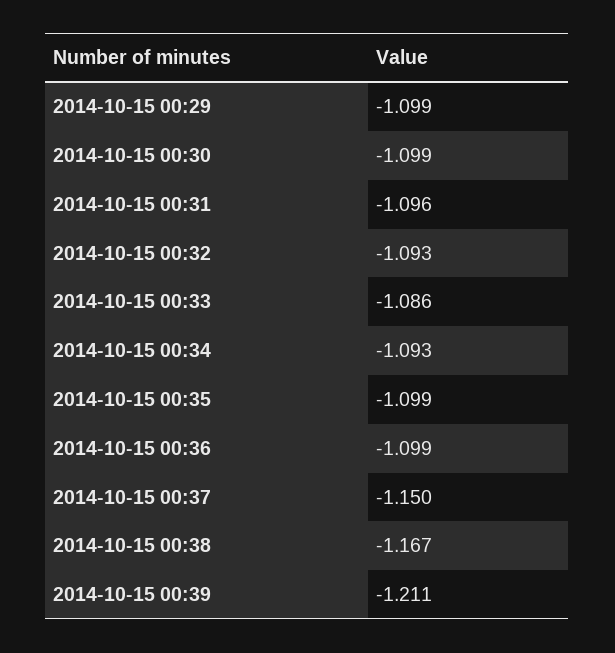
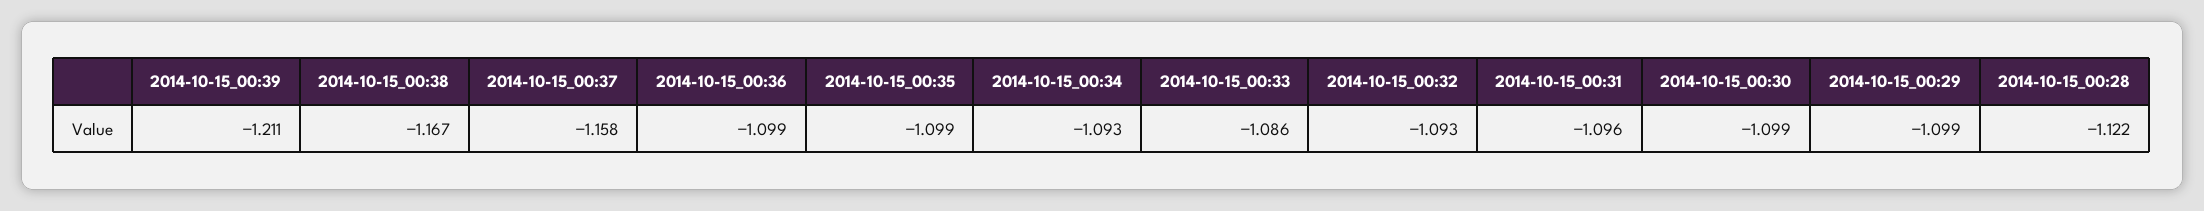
2014-10-15 00:37: -1.15 -> -1.158
2014-10-15_00:28: none -> -1.122

